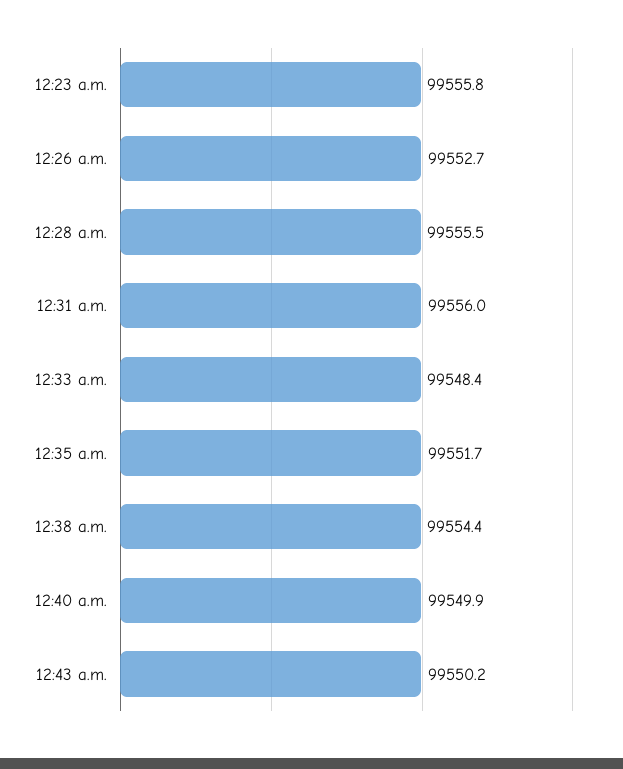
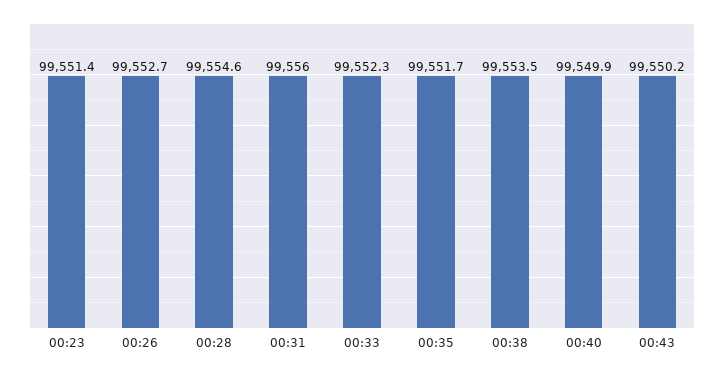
12:23 a.m.: 99555.8 -> 99551.4
12:28 a.m.: 99555.5 -> 99554.6
12:33 a.m.: 99548.4 -> 99552.3
12:38 a.m.: 99554.4 -> 99553.5

